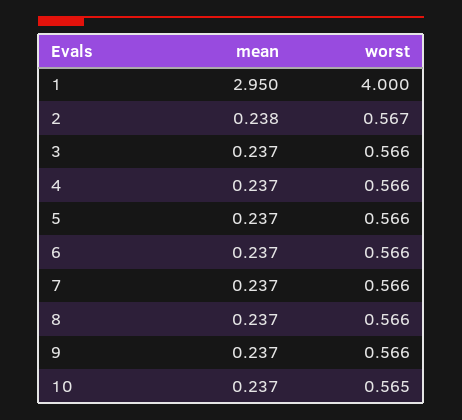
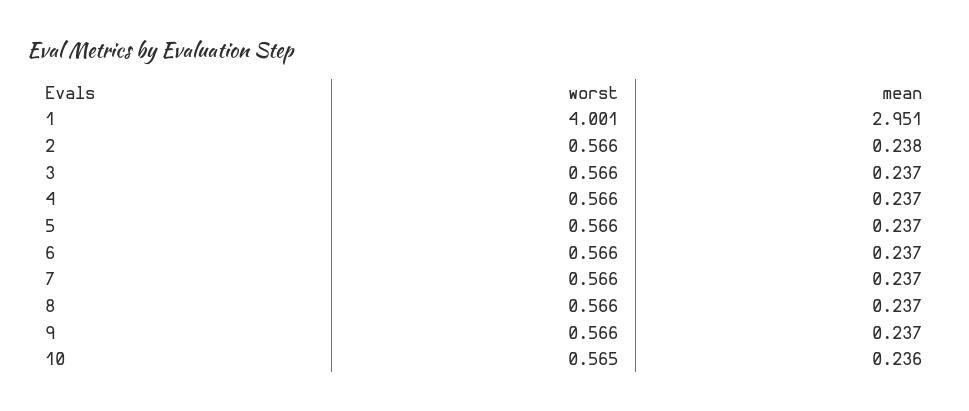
mean, 1: 2.95 -> 2.951
worst, 1: 4 -> 4.001
worst, 2: 0.567 -> 0.566
mean, 10: 0.237 -> 0.236

